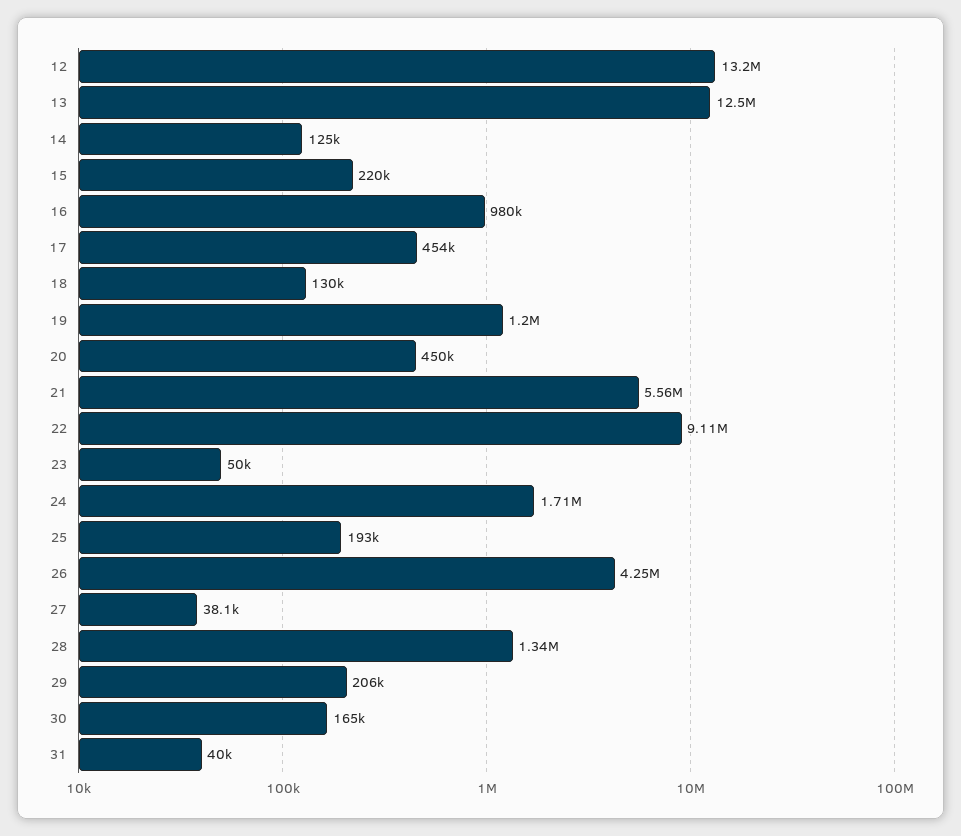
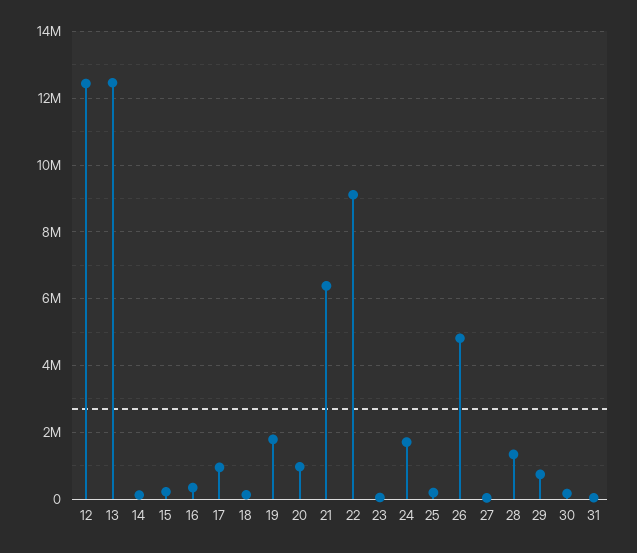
12: 13200000 -> 12400000
16: 980000 -> 400000
17: 454000 -> 1000000
19: 1200000 -> 1800000
20: 450000 -> 1000000
21: 5560000 -> 6400000
26: 4250000 -> 4800000
29: 206000 -> 800000

